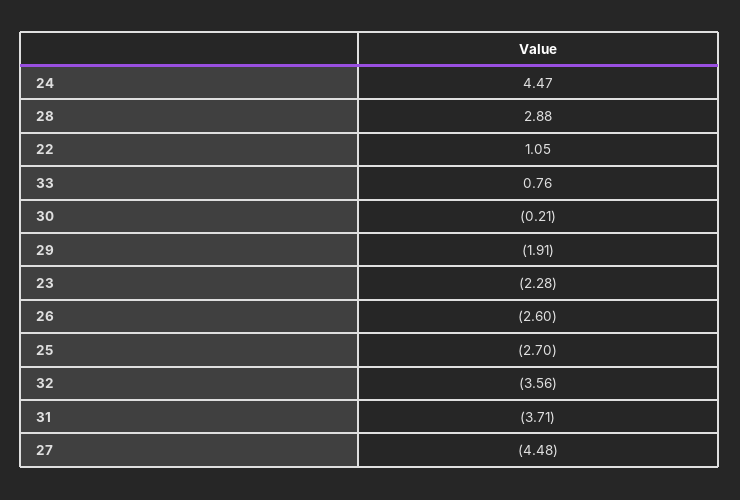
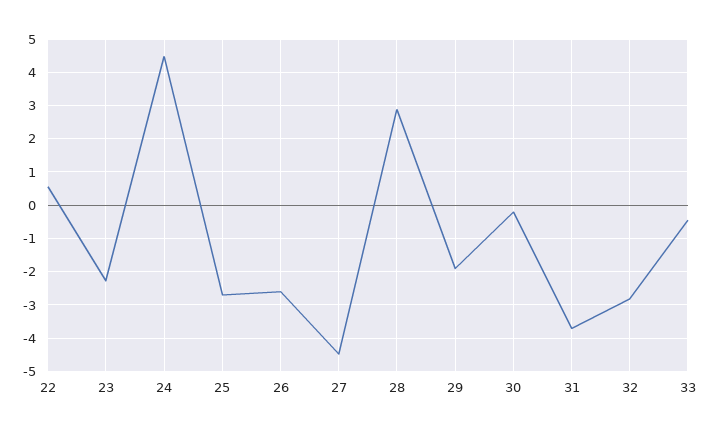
22: 1.05 -> 0.6
33: 0.76 -> -0.4
32: -3.56 -> -2.8

